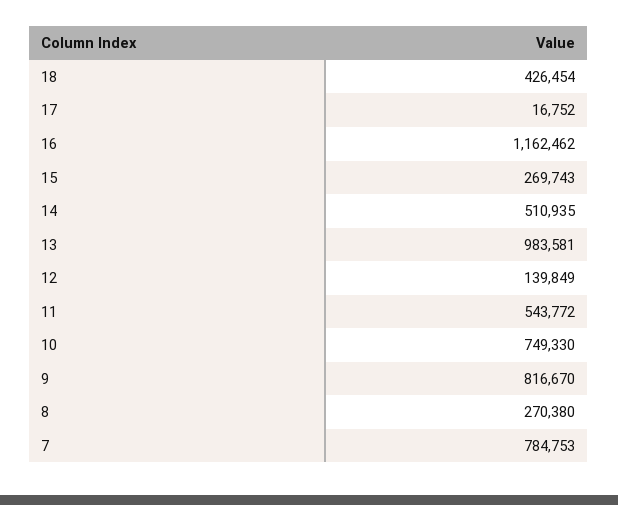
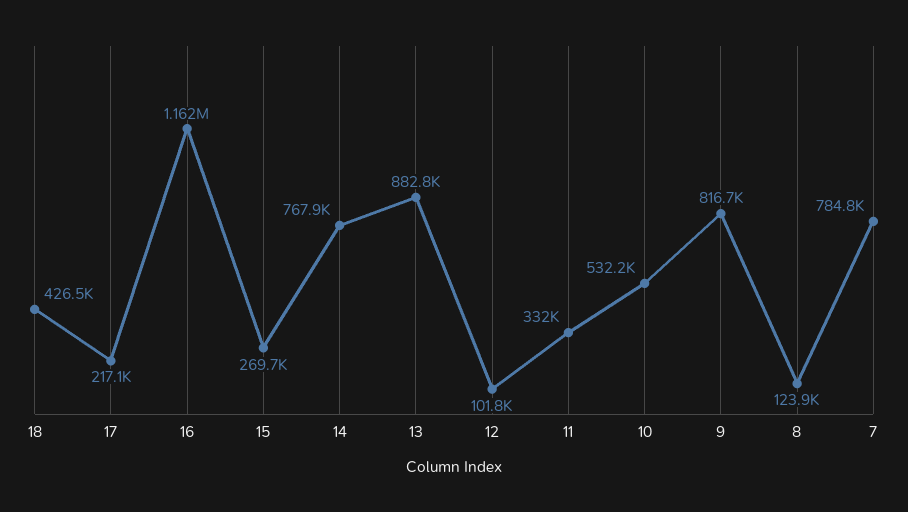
17: 16752 -> 217100
14: 510935 -> 767900
13: 983581 -> 882800
12: 139849 -> 101800
11: 543772 -> 332000
10: 749330 -> 532200
8: 270380 -> 123900

